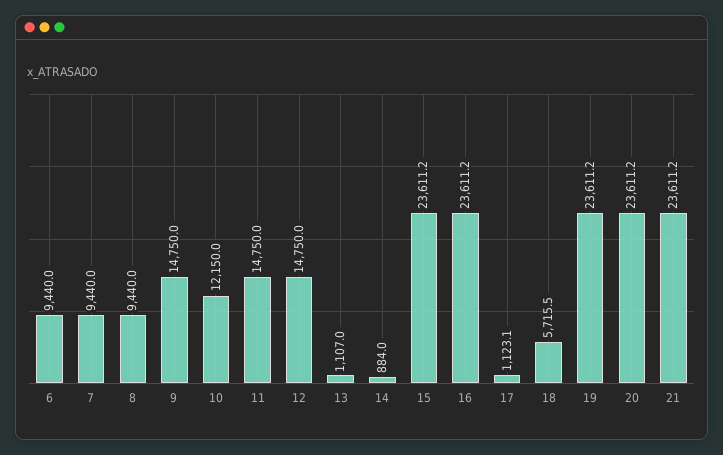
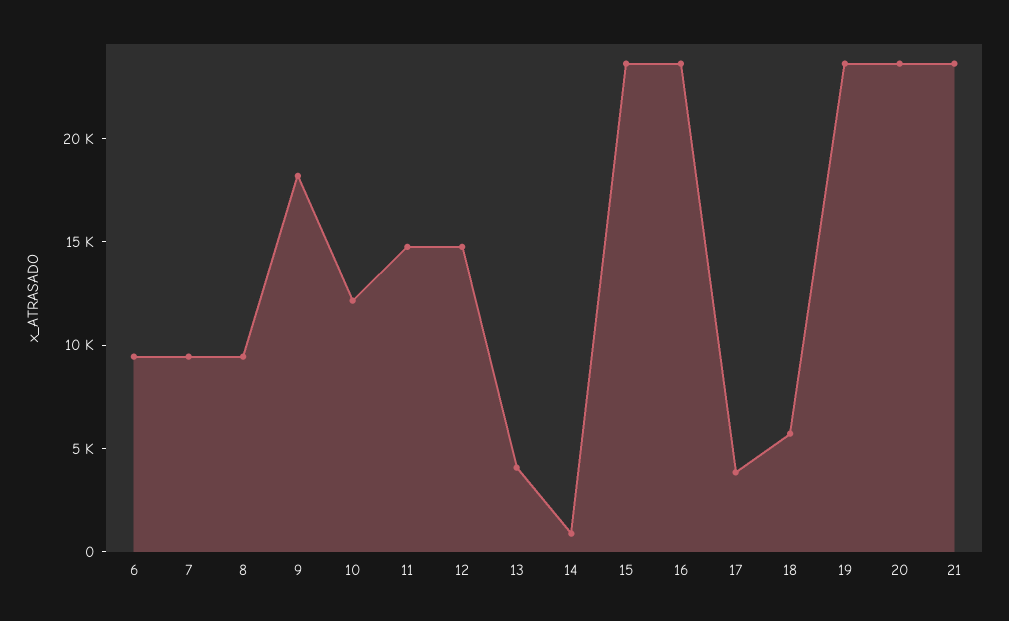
9: 14750 -> 18000
13: 1107 -> 4000
17: 1123.1 -> 4000

